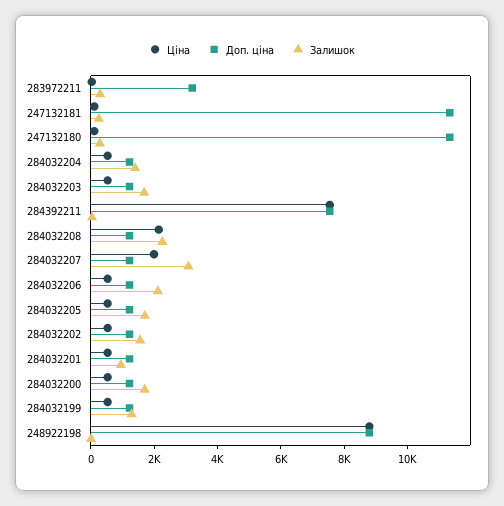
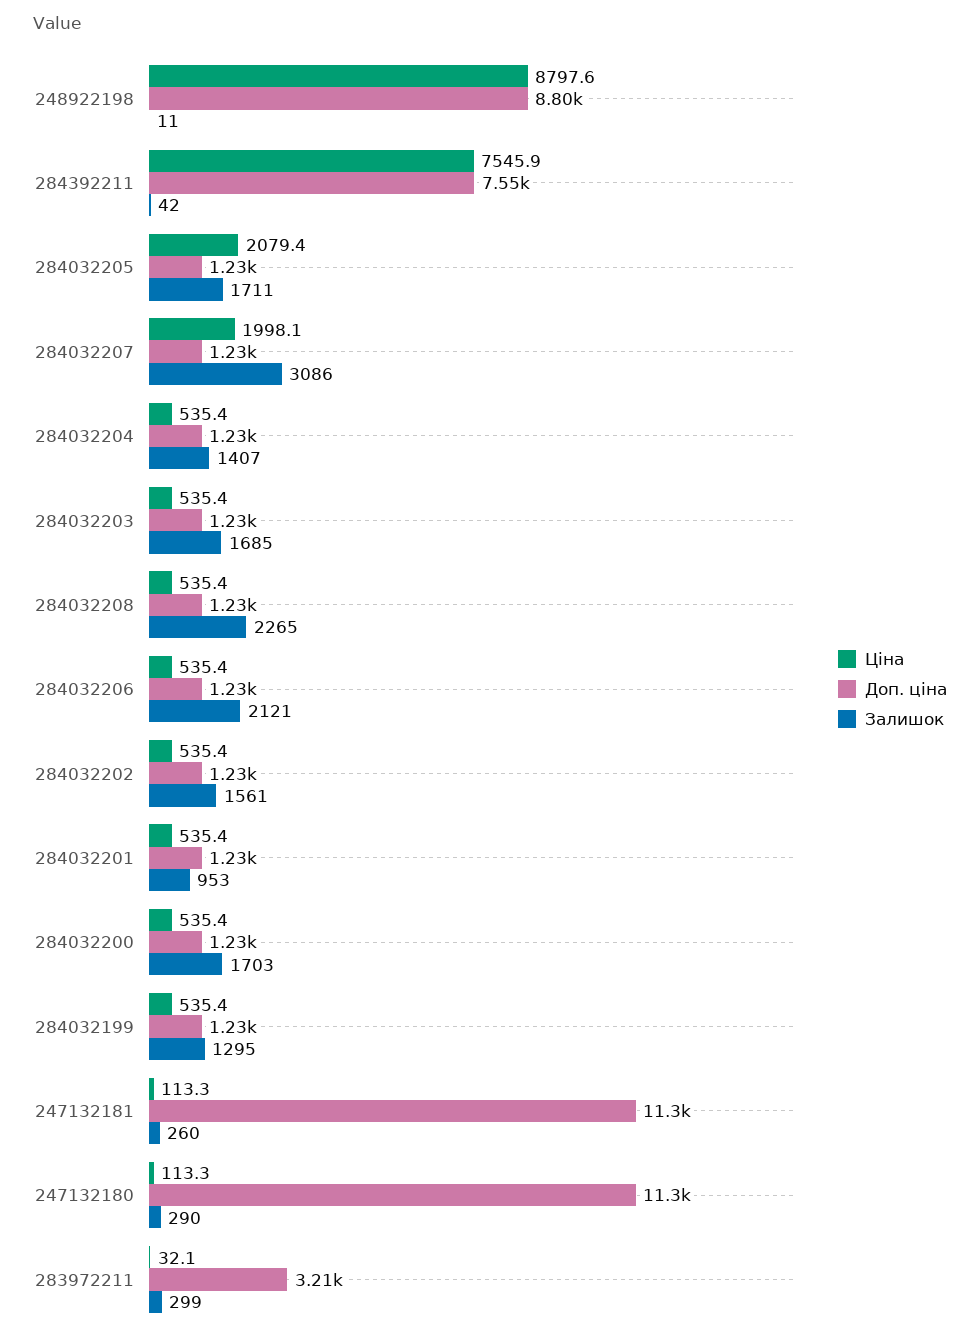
Ціна, 284032208: 2000 -> 535.4
Ціна, 284032205: 500 -> 2079.4

